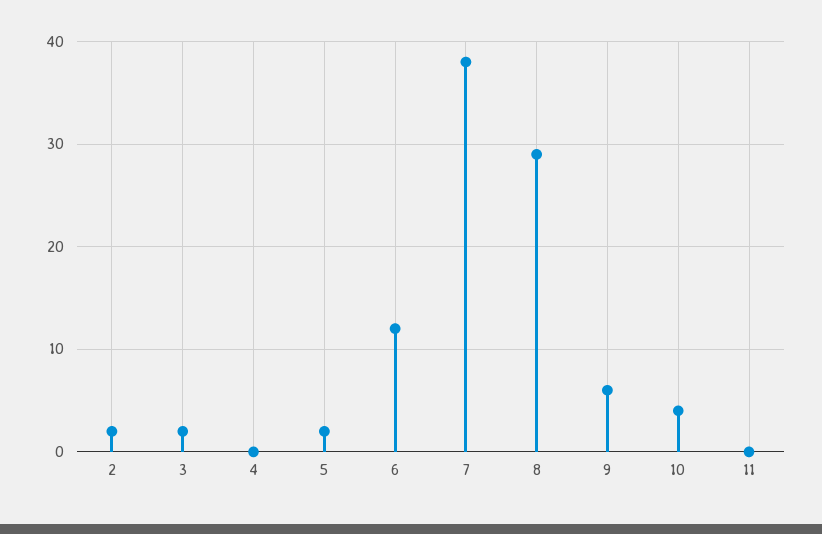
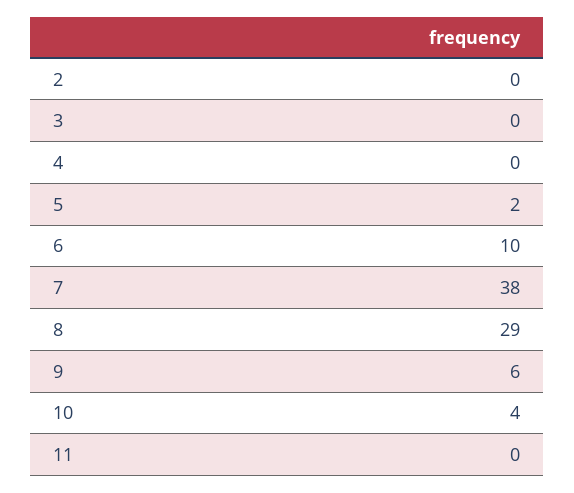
2: 2 -> 0
3: 2 -> 0
6: 12 -> 10

